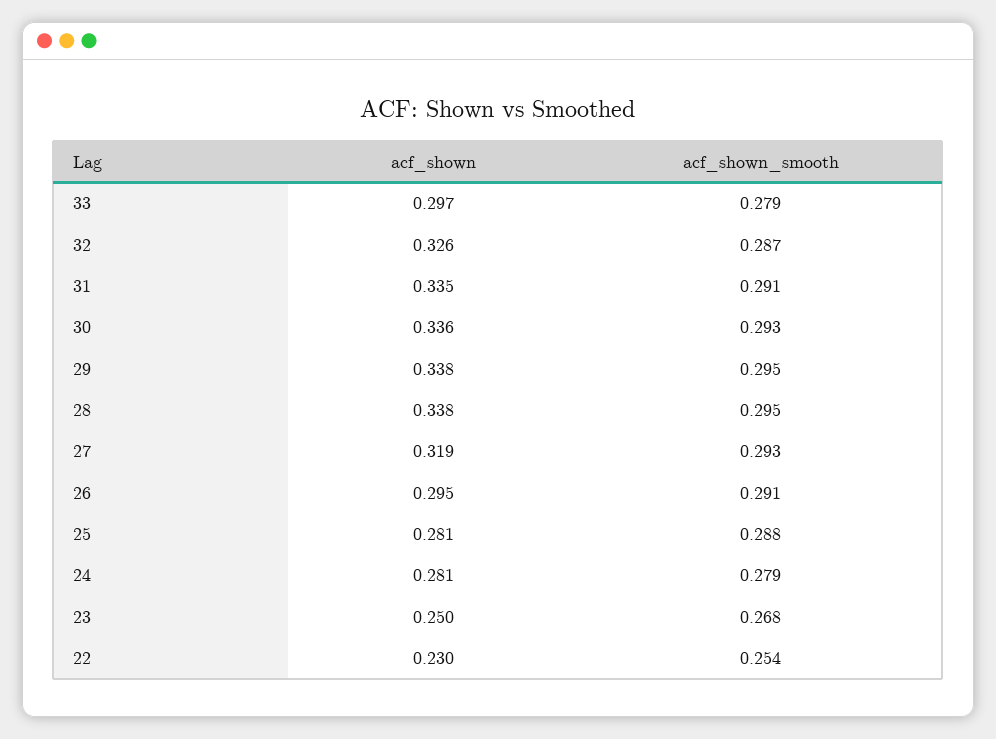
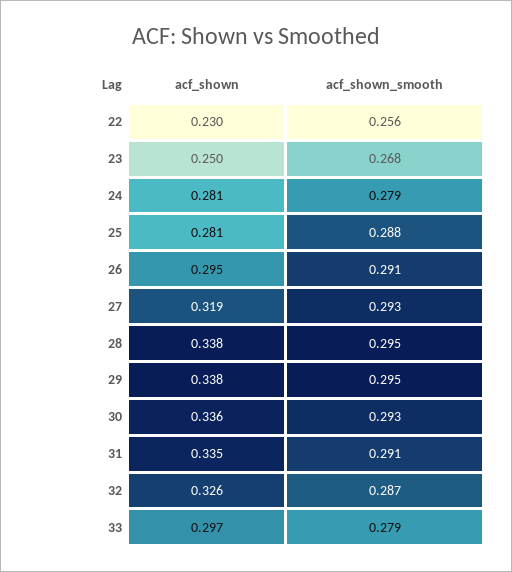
acf_shown_smooth, 22: 0.254 -> 0.256

